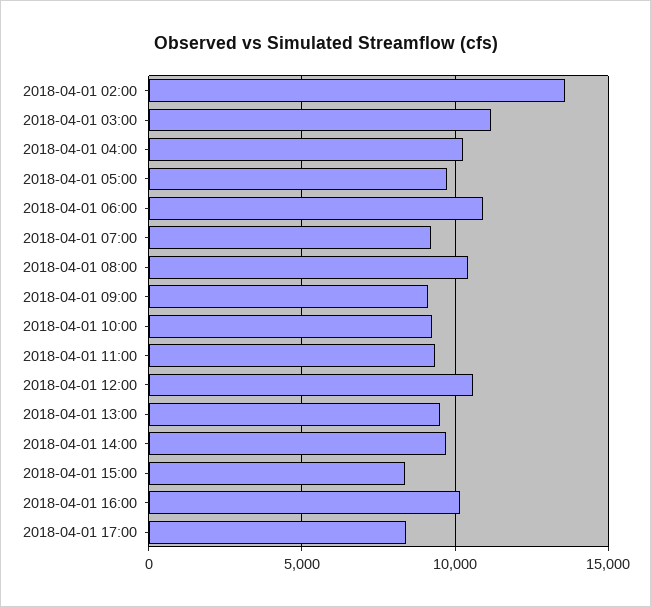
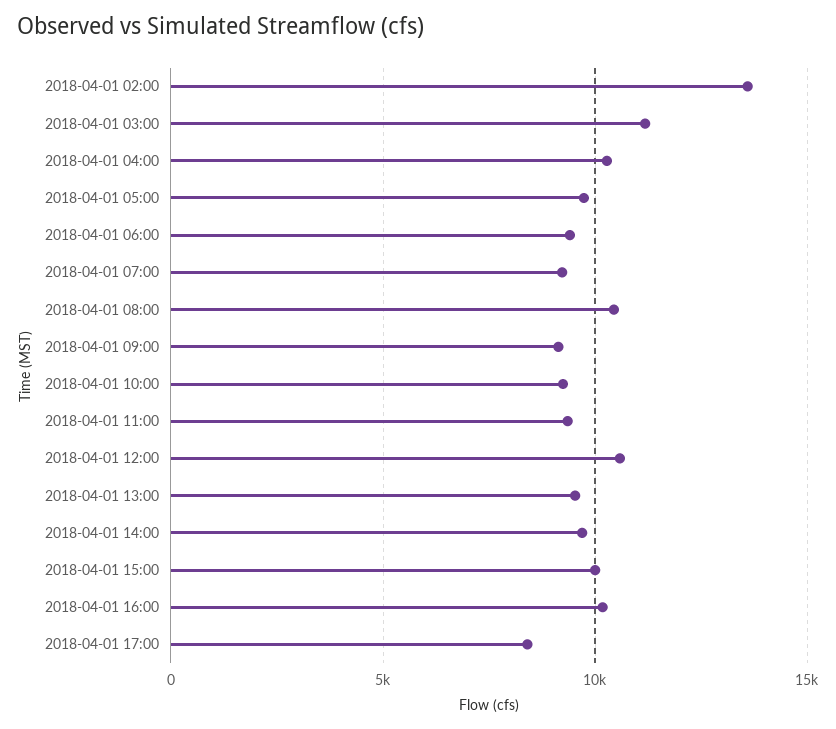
2018-04-01 06:00: 11000 -> 9500
2018-04-01 15:00: 8500 -> 10000

